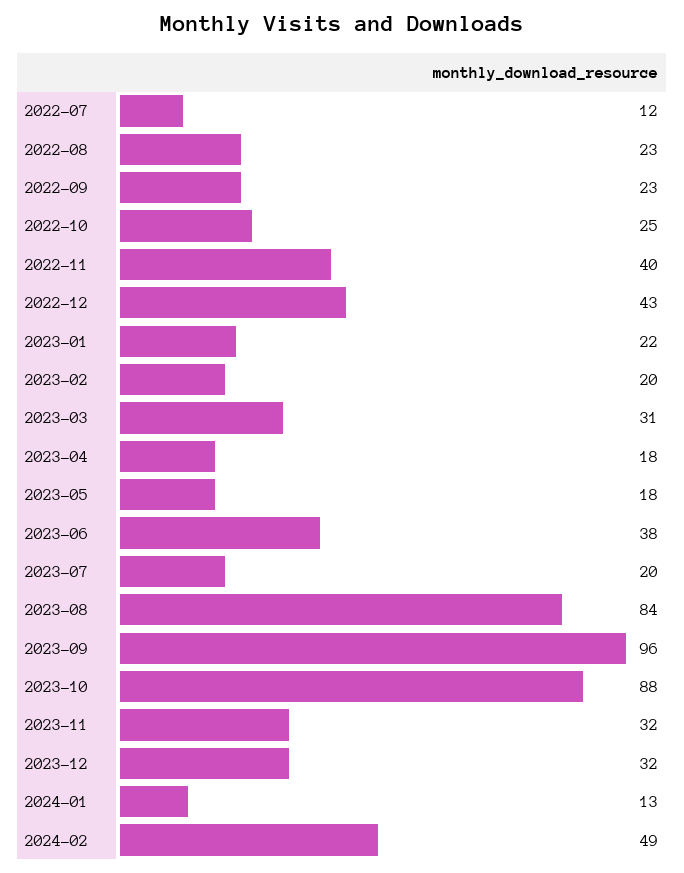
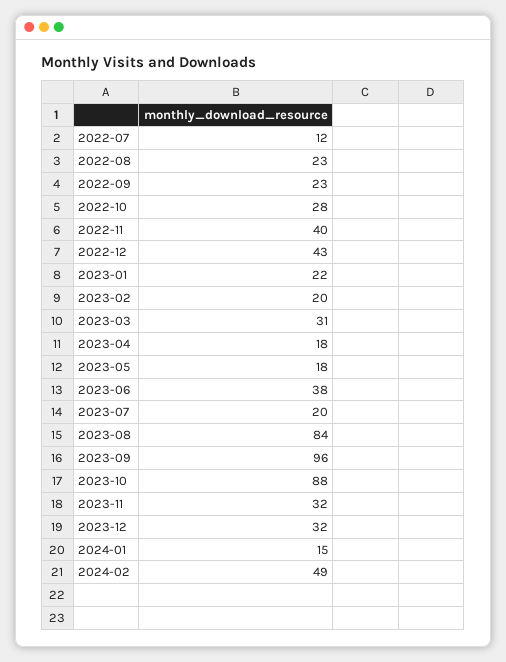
2022-10: 25 -> 28
2024-01: 13 -> 15

